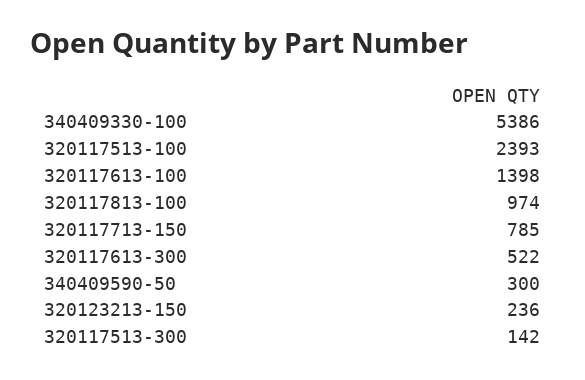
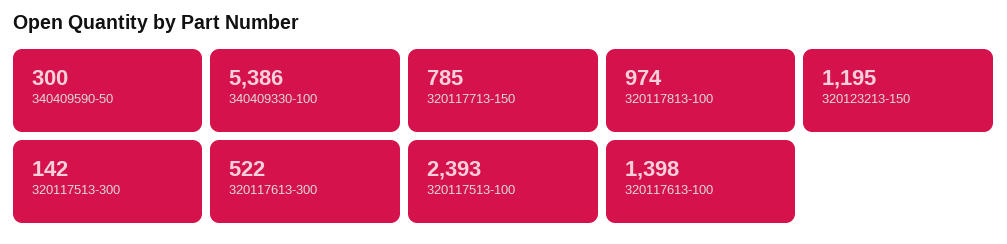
320123213-150: 236 -> 1195

